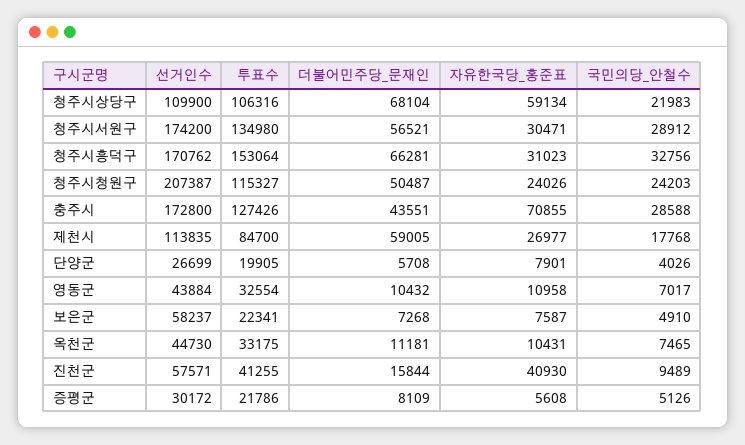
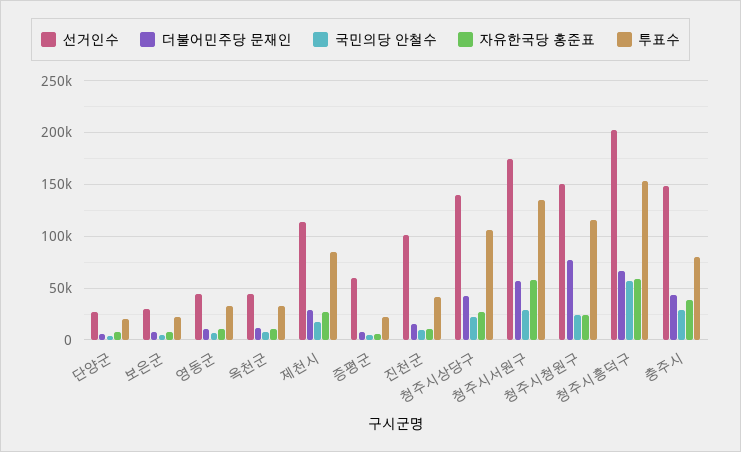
선거인수, 청주시상당구: 109900 -> 140000
더불어민주당_문재인, 청주시상당구: 68104 -> 40000
자유한국당_홍준표, 청주시상당구: 59134 -> 30000
자유한국당_홍준표, 청주시서원구: 30471 -> 60000
선거인수, 청주시흥덕구: 170762 -> 200000
자유한국당_홍준표, 청주시흥덕구: 31023 -> 60000
국민의당_안철수, 청주시흥덕구: 32756 -> 60000
선거인수, 청주시청원구: 207387 -> 150000
더불어민주당_문재인, 청주시청원구: 50487 -> 80000
선거인수, 충주시: 172800 -> 150000
투표수, 충주시: 127426 -> 80000
자유한국당_홍준표, 충주시: 70855 -> 40000
더불어민주당_문재인, 제천시: 59005 -> 30000
선거인수, 보은군: 58237 -> 30000
선거인수, 진천군: 57571 -> 100000
자유한국당_홍준표, 진천군: 40930 -> 10000
선거인수, 증평군: 30172 -> 60000

